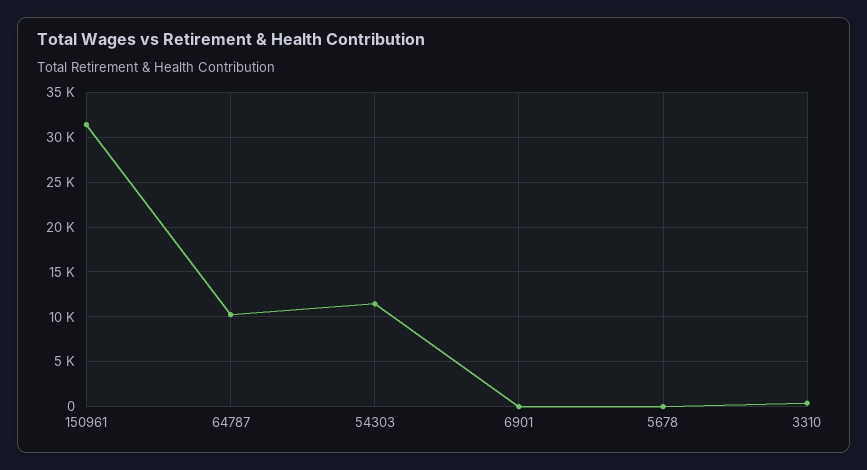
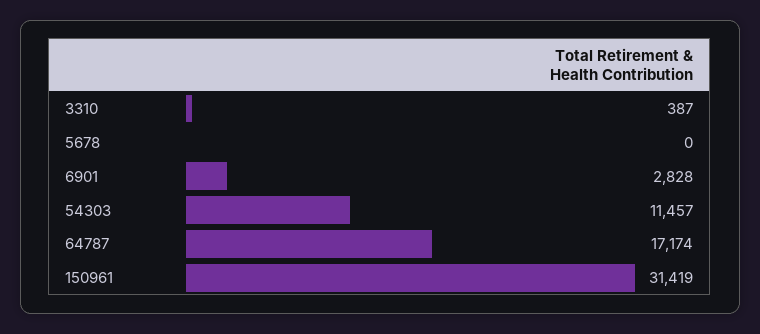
64787: 10000 -> 17174
6901: 0 -> 2828

